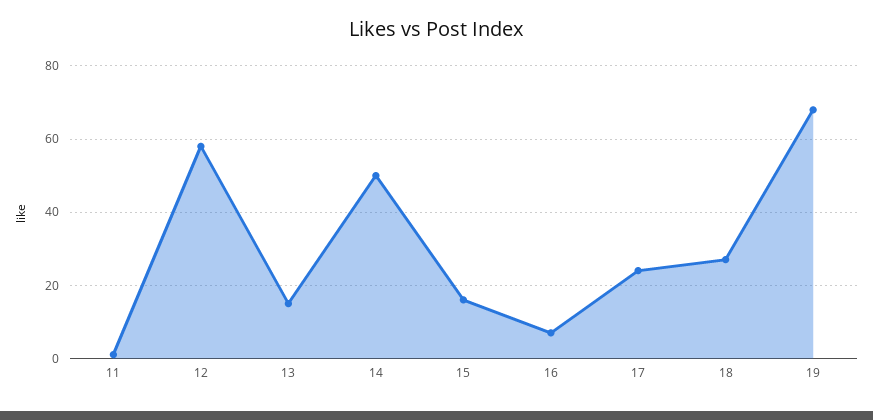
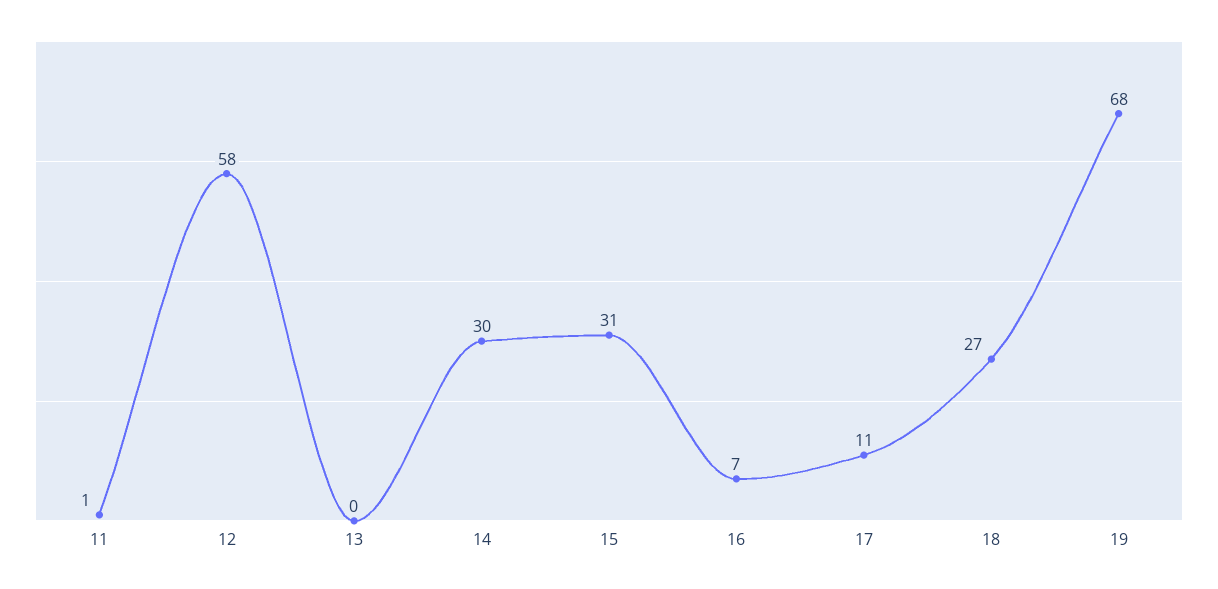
13: 15 -> 0
14: 50 -> 30
15: 15 -> 31
17: 25 -> 11

